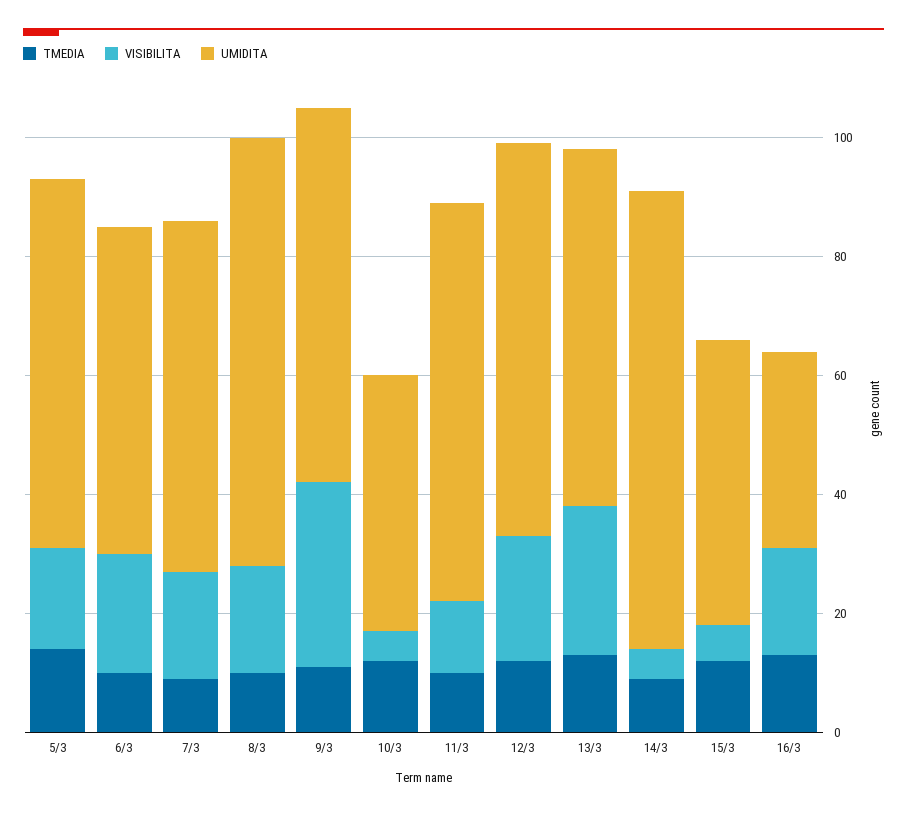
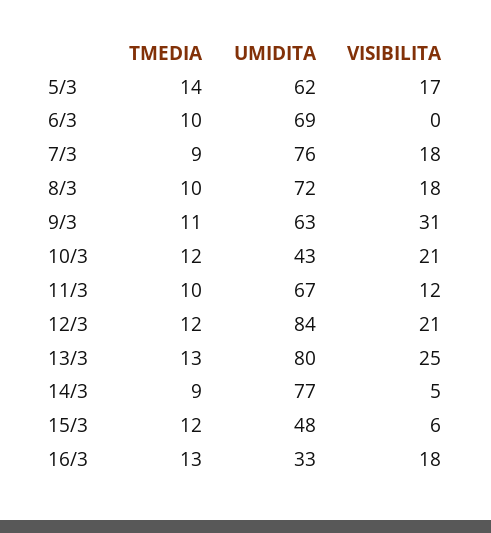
VISIBILITA, 6/3: 20 -> 0
UMIDITA, 6/3: 55 -> 69
UMIDITA, 7/3: 60 -> 76
VISIBILITA, 10/3: 5 -> 21
UMIDITA, 12/3: 65 -> 84
UMIDITA, 13/3: 60 -> 80

